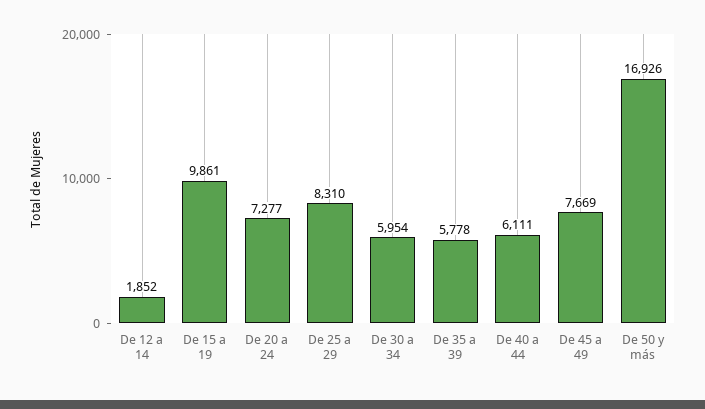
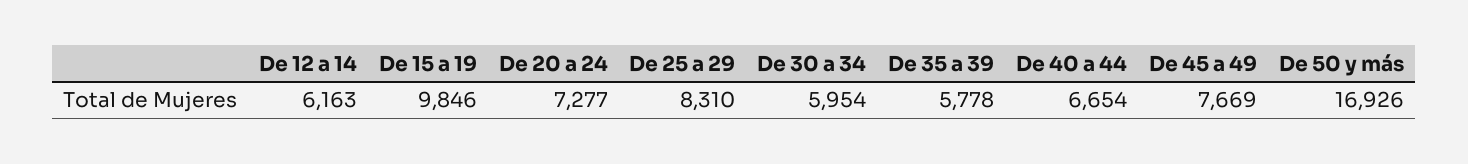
De 12 a 14: 1852 -> 6163
De 15 a 19: 9861 -> 9846
De 40 a 44: 6111 -> 6654

